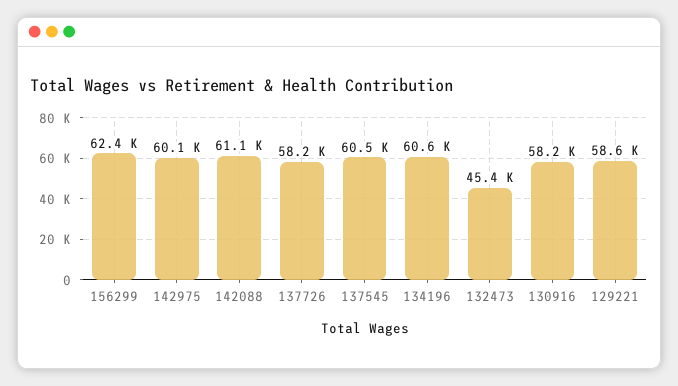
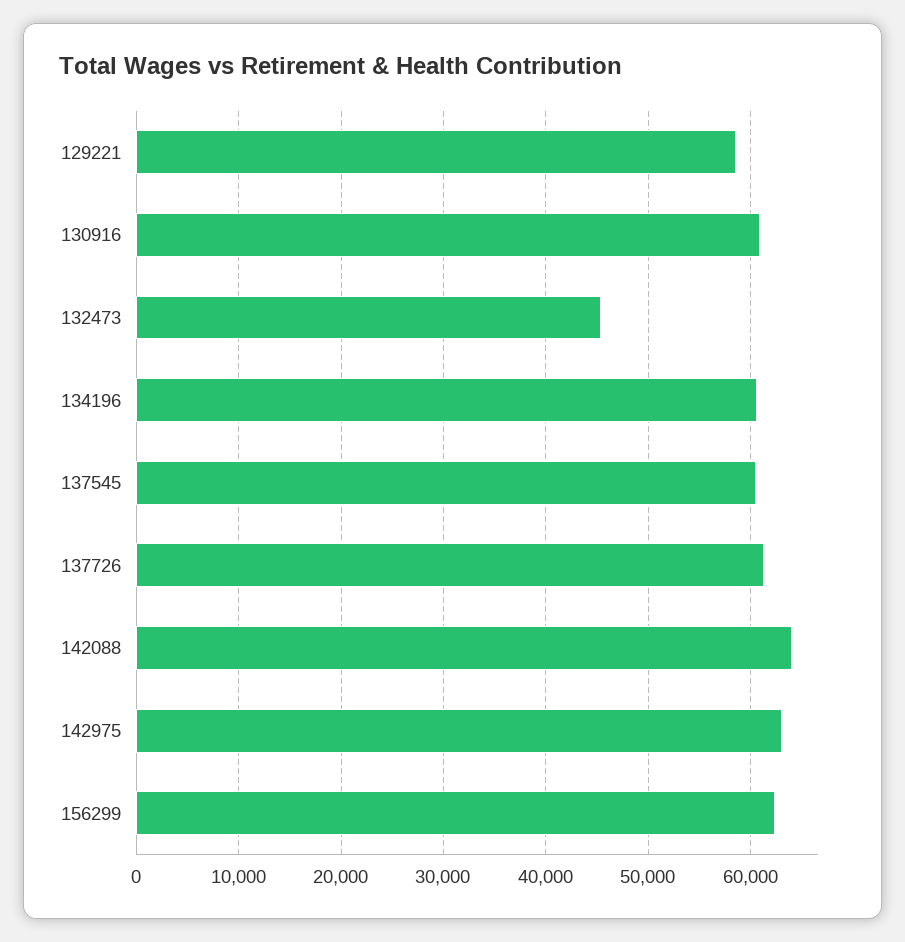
142975: 60100 -> 63000
142088: 61100 -> 64000
137726: 58200 -> 61000
130916: 58200 -> 61000

